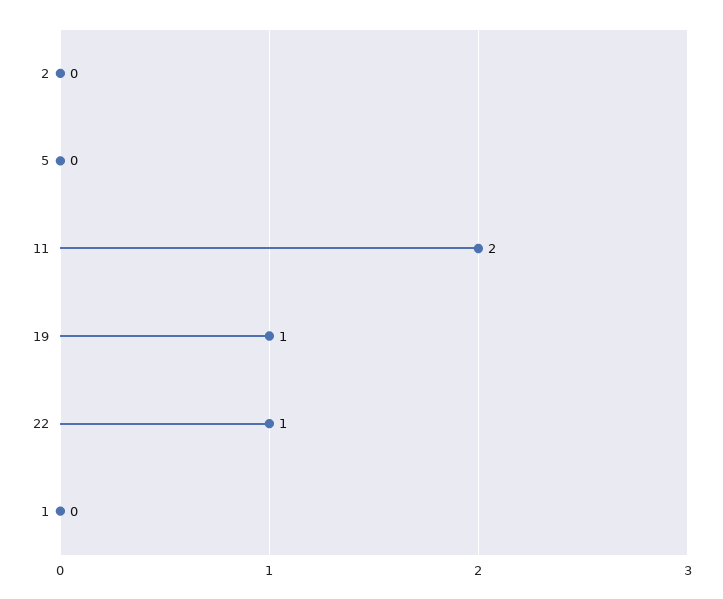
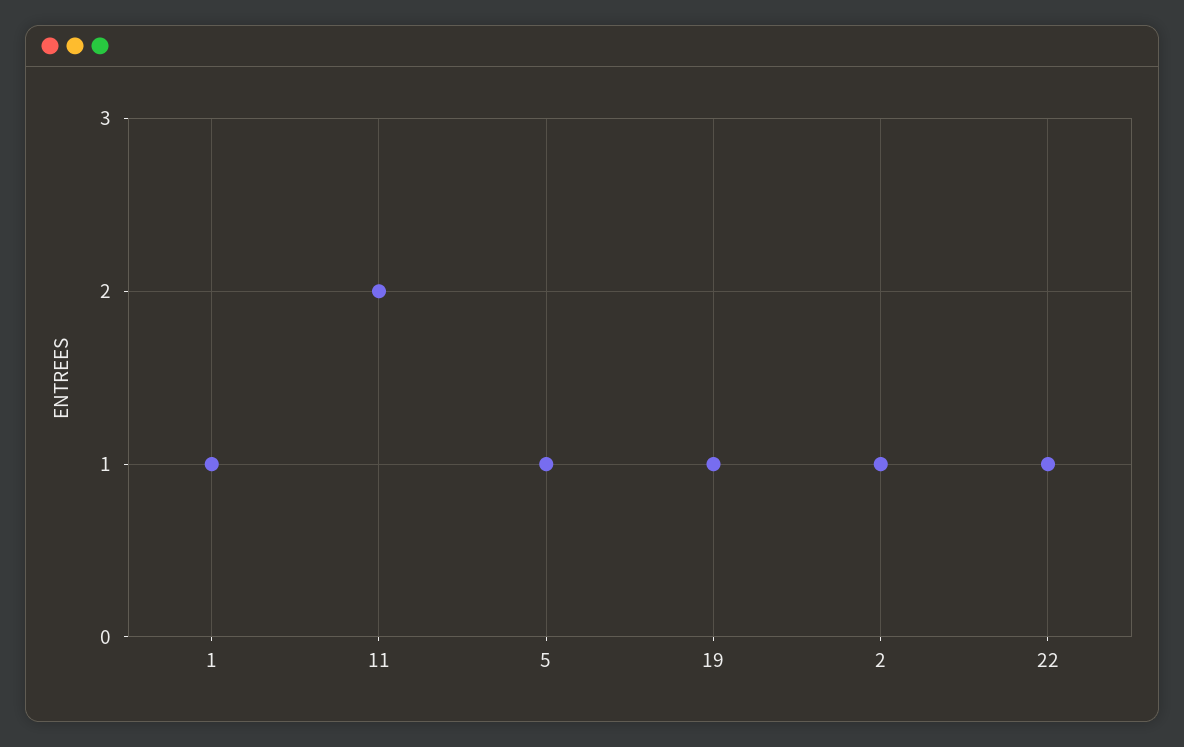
2: 0 -> 1
5: 0 -> 1
1: 0 -> 1

